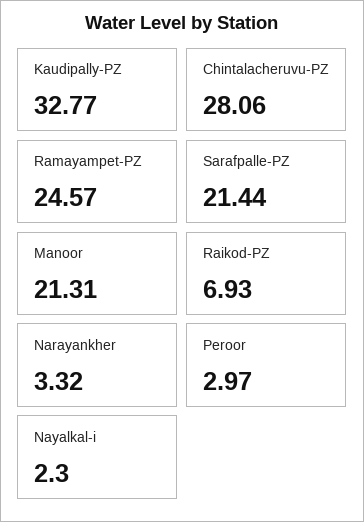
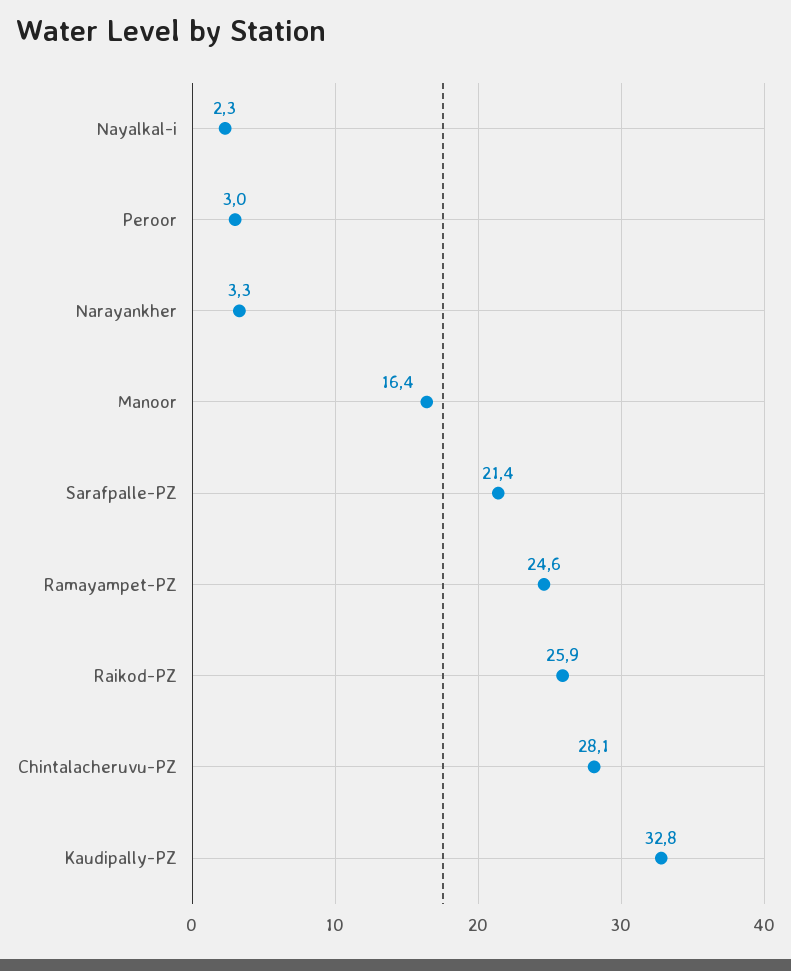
Manoor: 21.31 -> 16.4
Raikod-PZ: 6.93 -> 25.9

